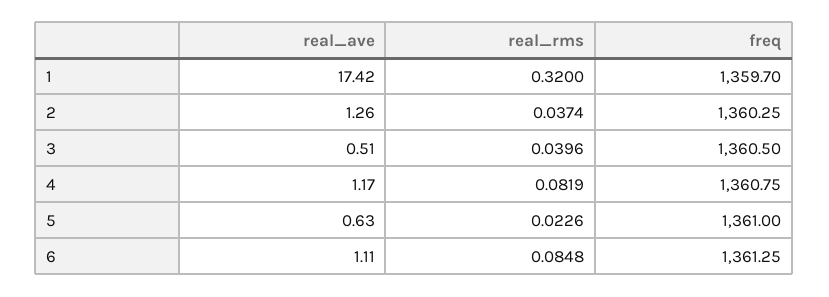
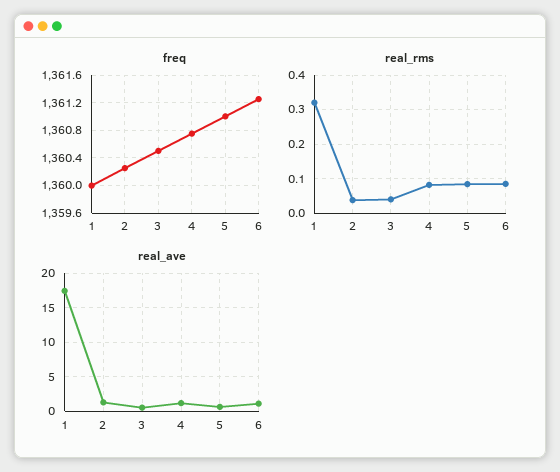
freq, 1: 1359.7 -> 1360
real_rms, 5: 0.0226 -> 0.08

